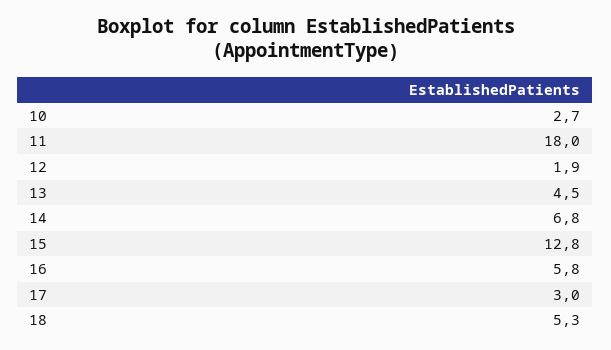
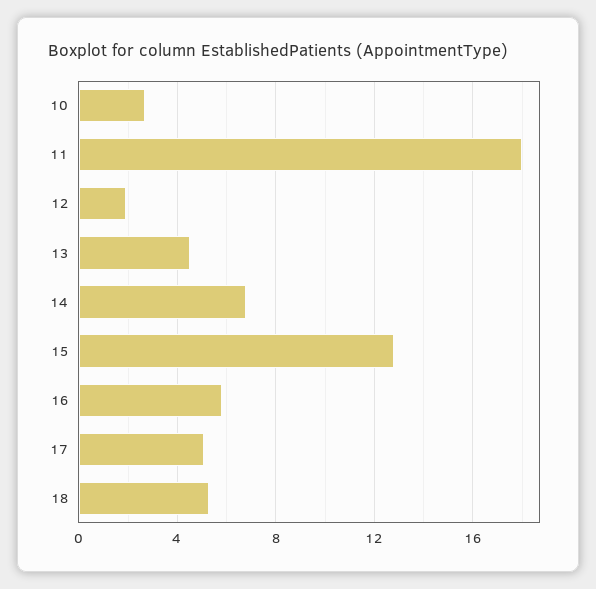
17: 3 -> 5

